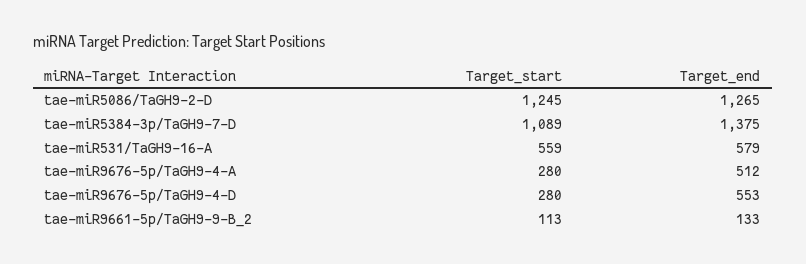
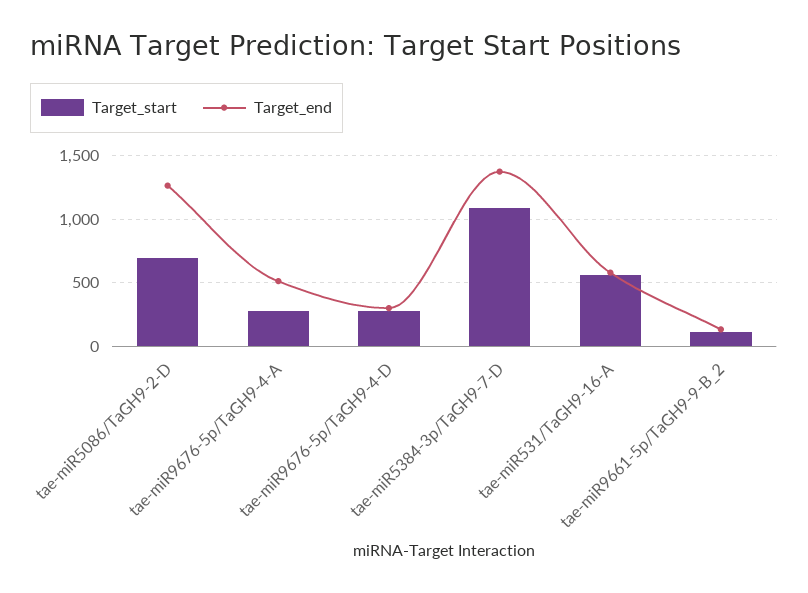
Target_start, tae-miR5086/TaGH9-2-D: 1245 -> 700
Target_end, tae-miR9676-5p/TaGH9-4-D: 553 -> 300

